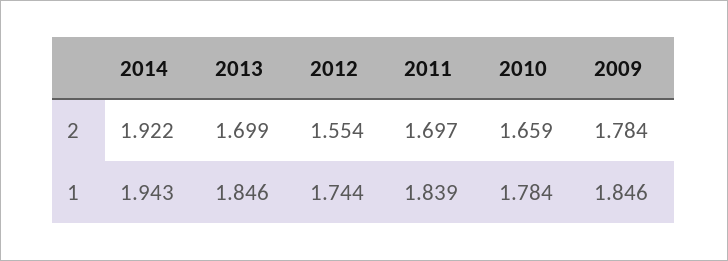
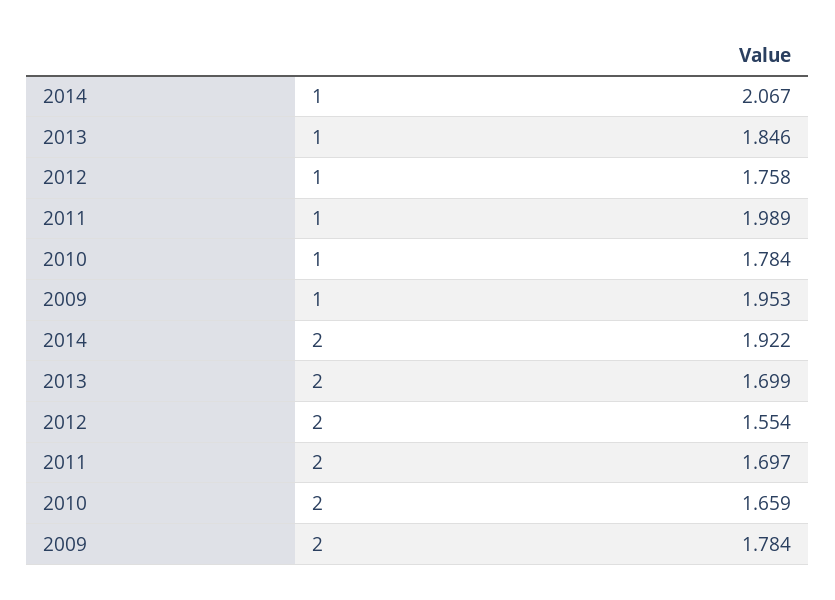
2014, 1: 1.943 -> 2.067
2012, 1: 1.744 -> 1.758
2011, 1: 1.839 -> 1.989
2009, 1: 1.846 -> 1.953

